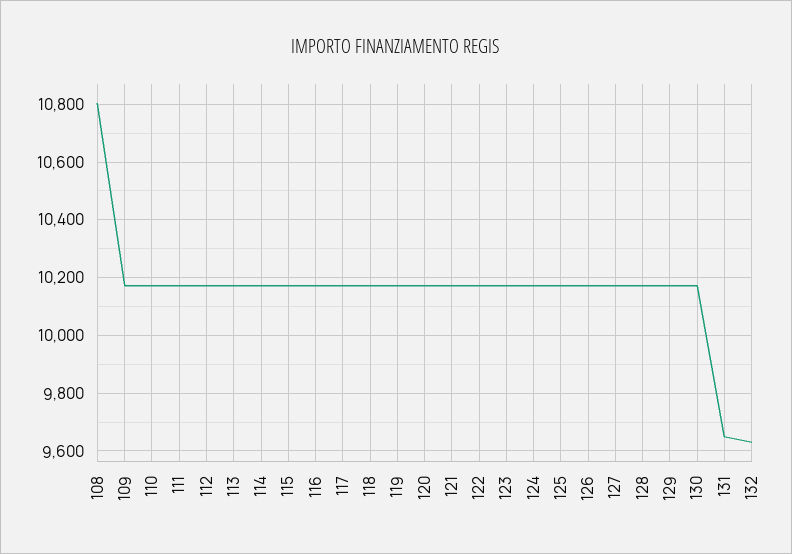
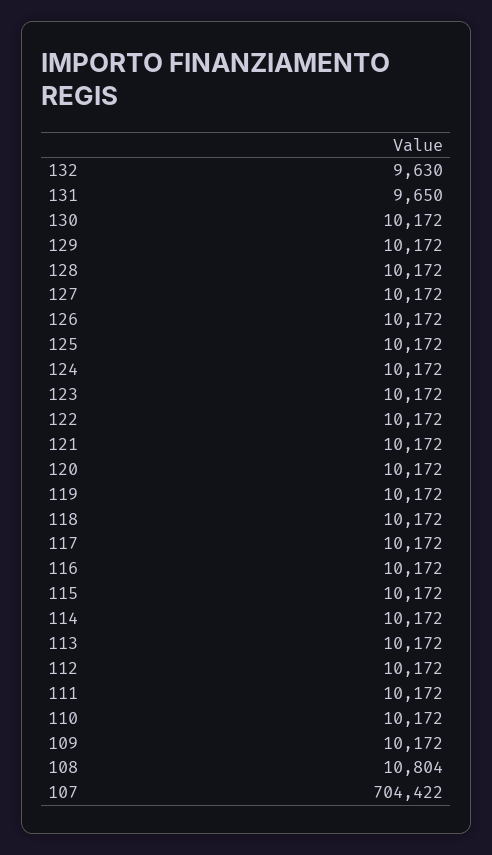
107: none -> 704422

